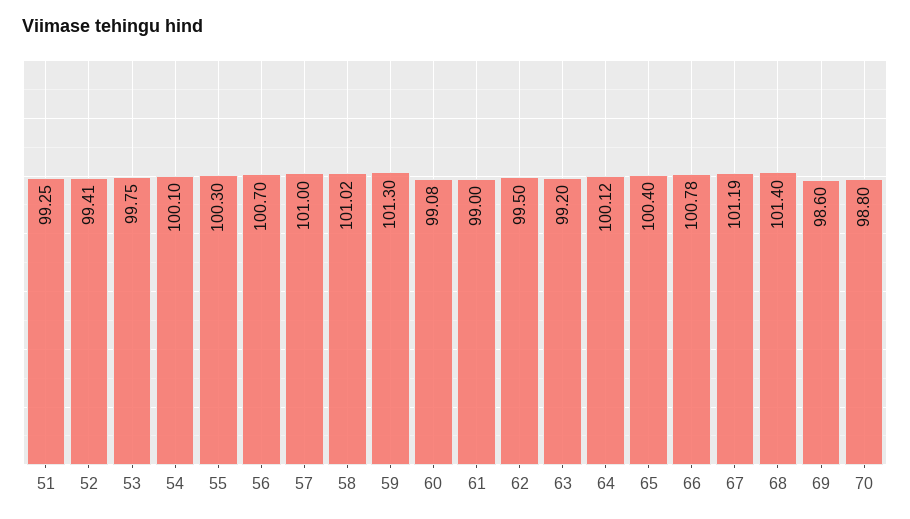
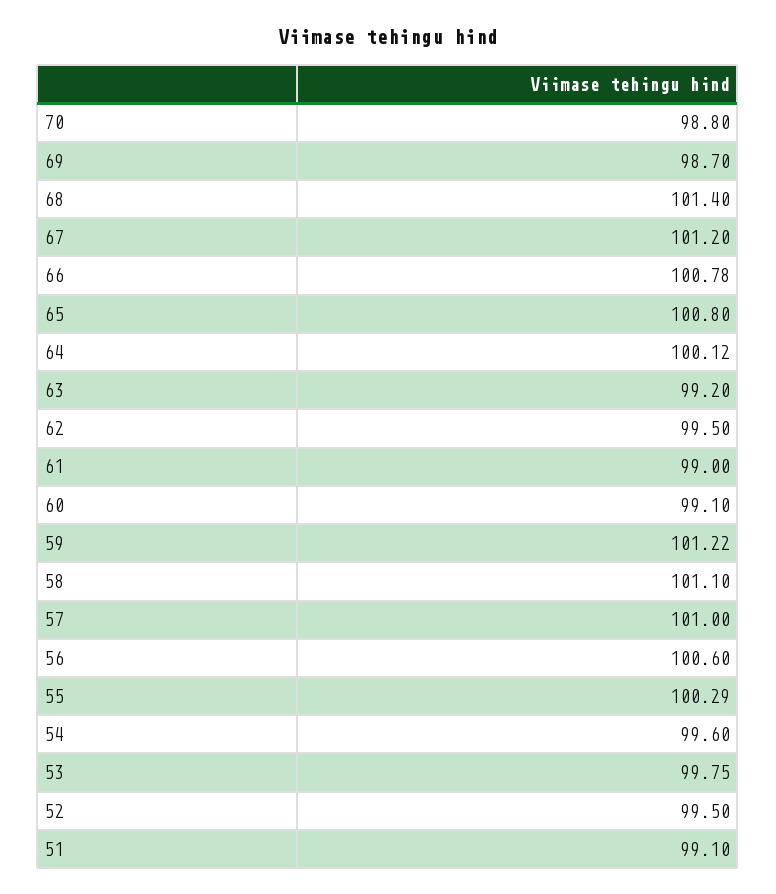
51: 99.25 -> 99.1
52: 99.41 -> 99.5
54: 100.1 -> 99.6
55: 100.3 -> 100.29
56: 100.7 -> 100.6
58: 101.02 -> 101.1
59: 101.3 -> 101.22
60: 99.08 -> 99.1
65: 100.4 -> 100.8
67: 101.19 -> 101.2
69: 98.6 -> 98.7

